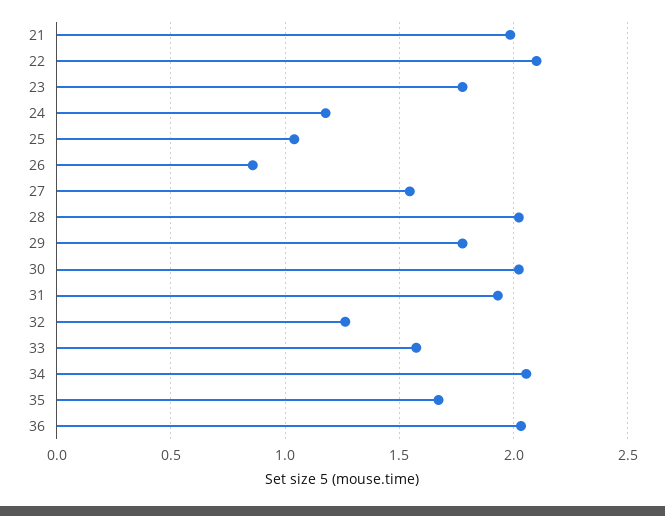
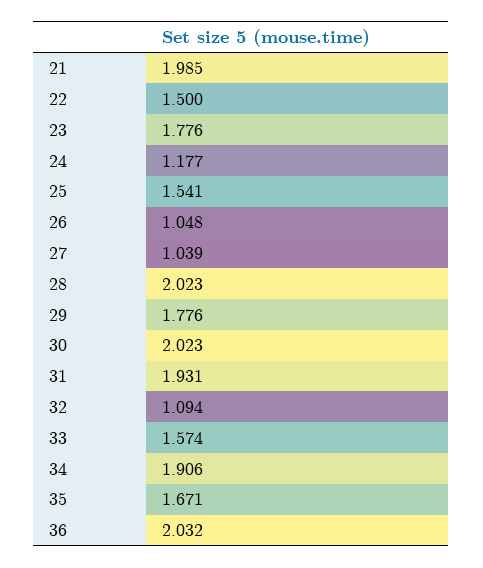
22: 2.1 -> 1.5
25: 1.05 -> 1.541
26: 0.85 -> 1.048
27: 1.55 -> 1.039
32: 1.25 -> 1.094
34: 2.05 -> 1.906

